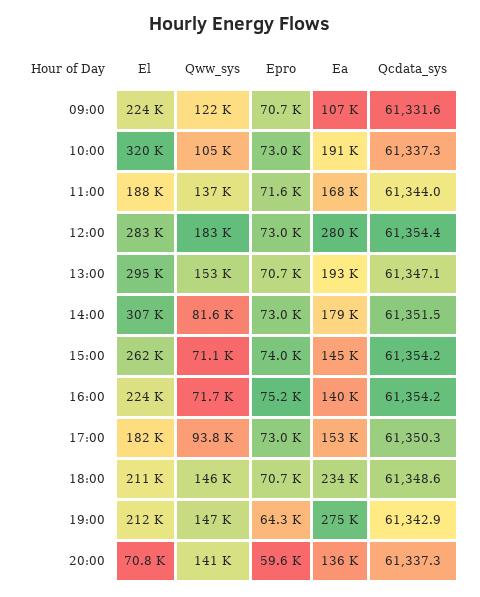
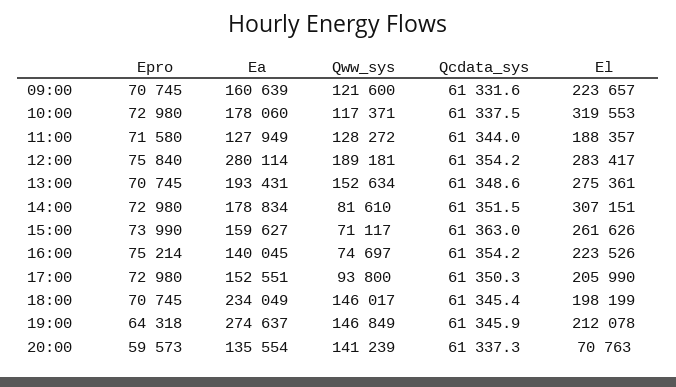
Ea, 09:00: 107000 -> 160639
Qww_sys, 10:00: 105000 -> 117371
Ea, 10:00: 191000 -> 178060
Qcdata_sys, 10:00: 61337.3 -> 61337.5
Qww_sys, 11:00: 137000 -> 128272
Ea, 11:00: 168000 -> 127949
Qww_sys, 12:00: 183000 -> 189181
Epro, 12:00: 73000 -> 75840
Qcdata_sys, 12:00: 61354.4 -> 61354.2
El, 13:00: 295000 -> 275361
Qcdata_sys, 13:00: 61347.1 -> 61348.6
Ea, 15:00: 145000 -> 159627
Qcdata_sys, 15:00: 61354.2 -> 61363
Qww_sys, 16:00: 71700 -> 74697
El, 17:00: 182000 -> 205990
El, 18:00: 211000 -> 198199
Qcdata_sys, 18:00: 61348.6 -> 61345.4
Qcdata_sys, 19:00: 61342.9 -> 61345.9

